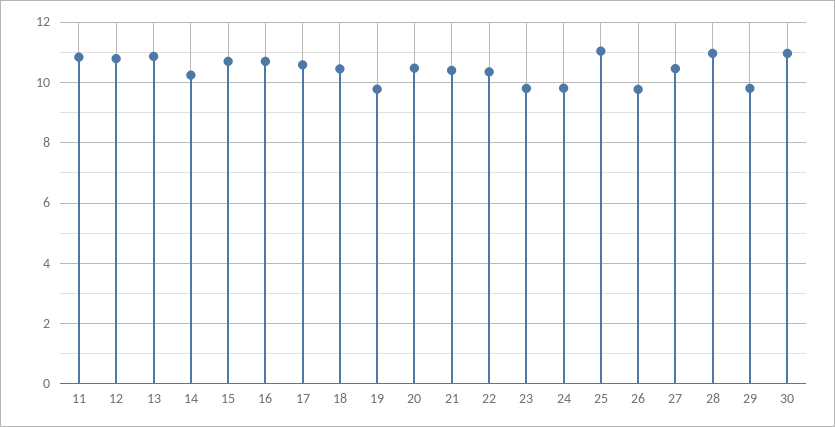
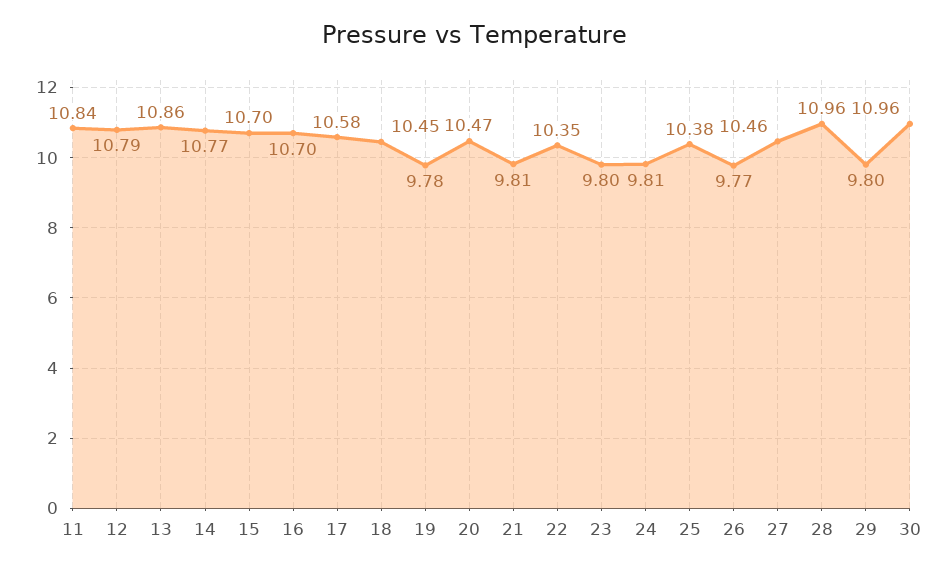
14: 10.2 -> 10.77
21: 10.4 -> 9.81
25: 11 -> 10.38

